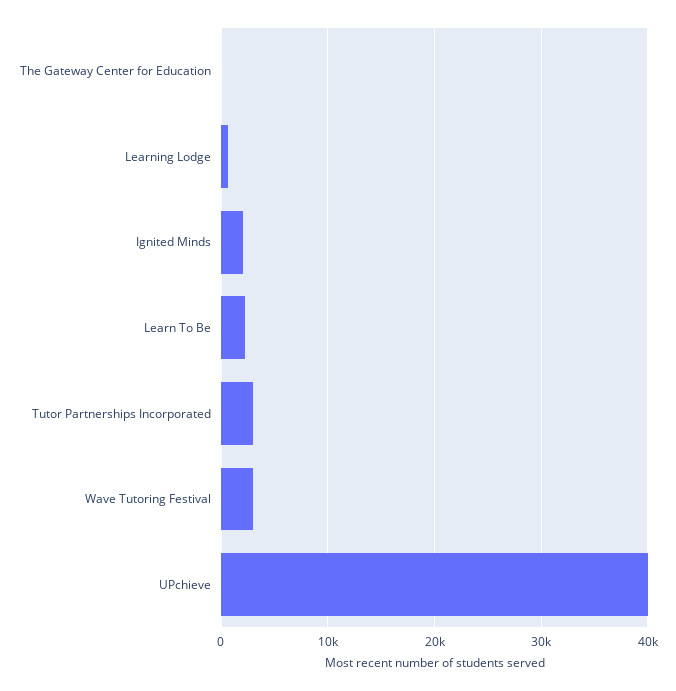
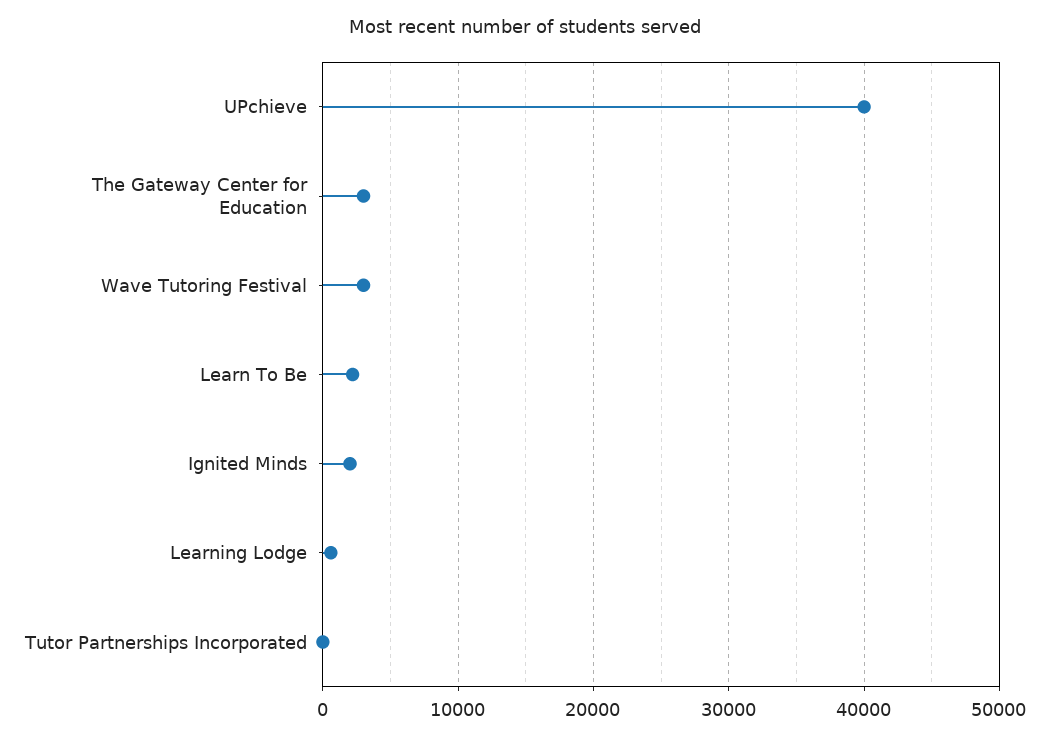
The Gateway Center for Education: 0 -> 3000
Tutor Partnerships Incorporated: 3000 -> 0

